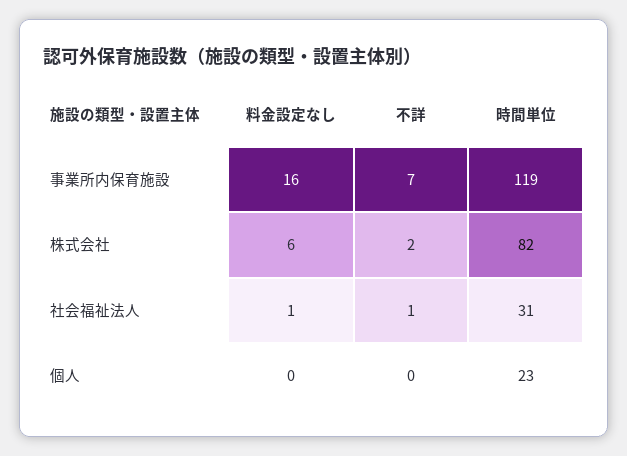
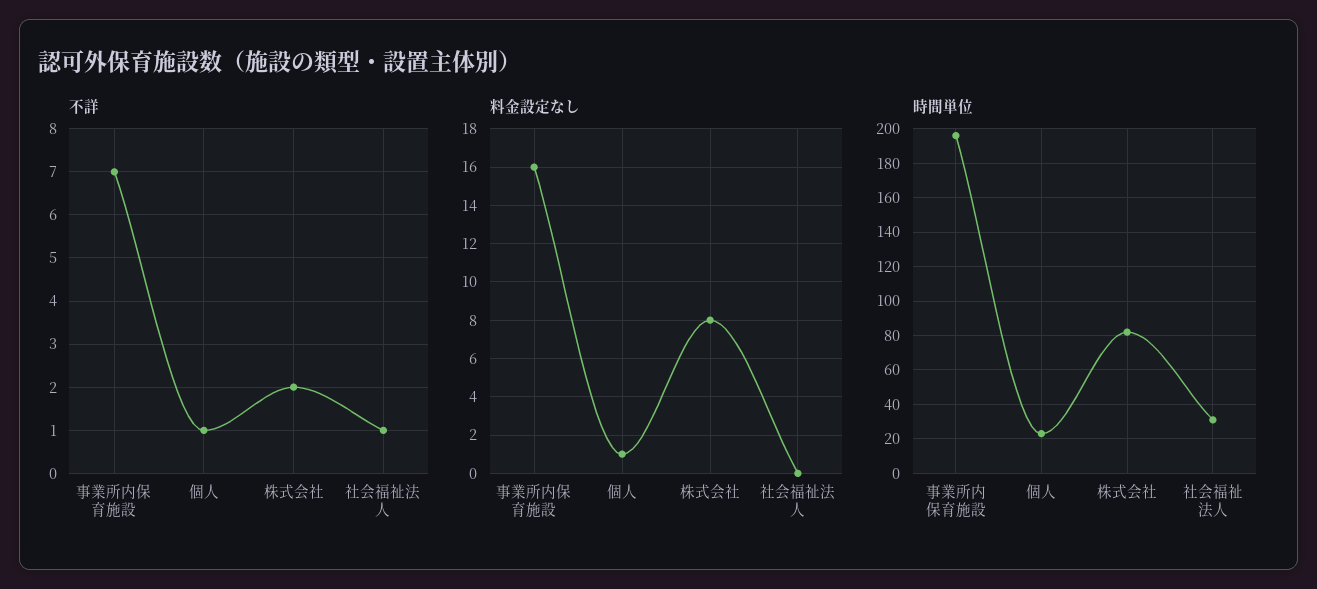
時間単位, 事業所内保育施設: 119 -> 195
料金設定なし, 株式会社: 6 -> 8
料金設定なし, 社会福祉法人: 1 -> 0
料金設定なし, 個人: 0 -> 1
不詳, 個人: 0 -> 1

